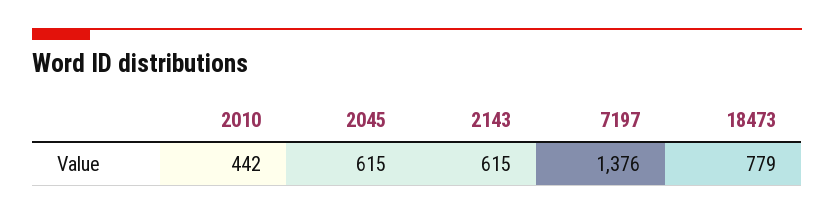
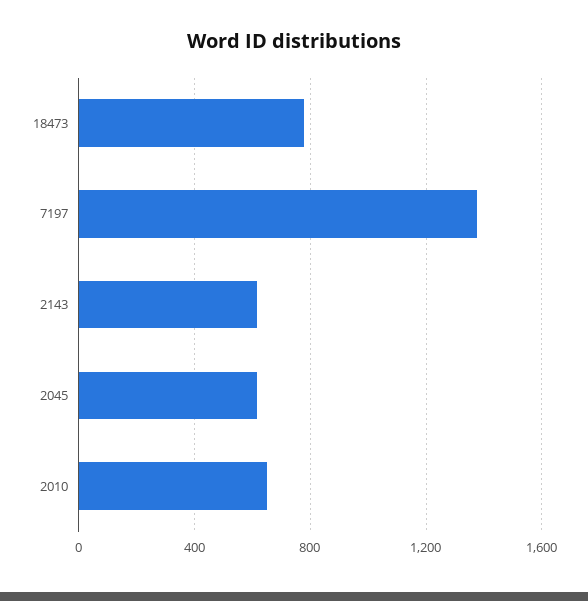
2010: 442 -> 650

